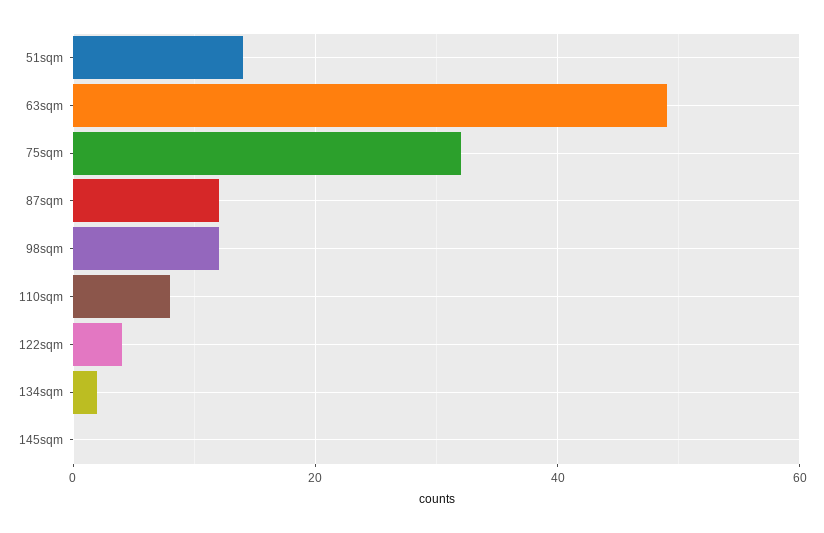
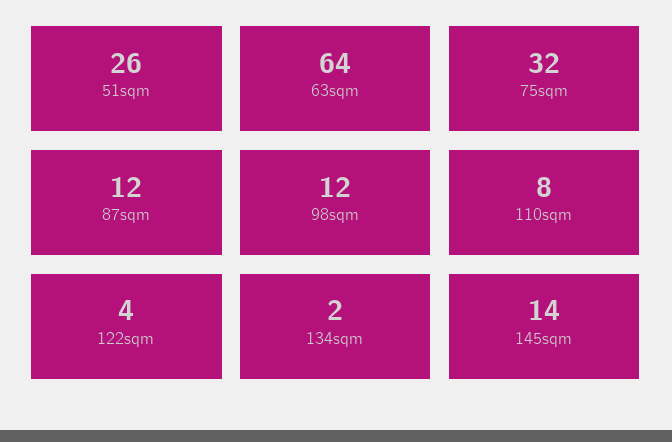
51sqm: 15 -> 26
63sqm: 50 -> 64
145sqm: 0 -> 14

